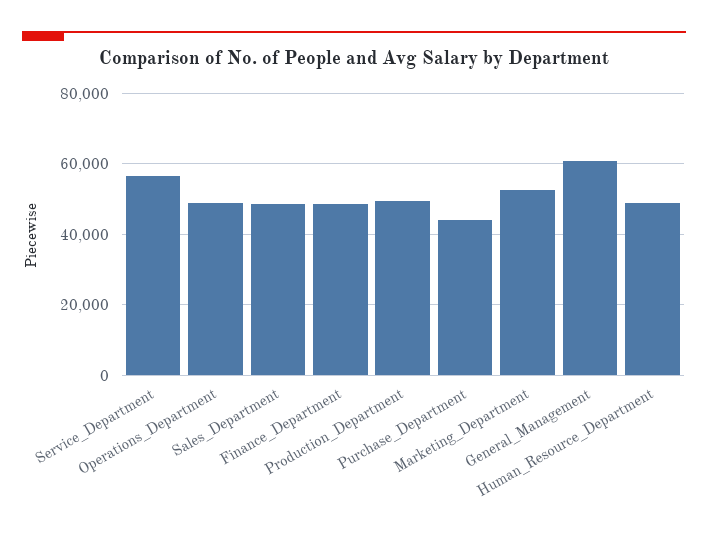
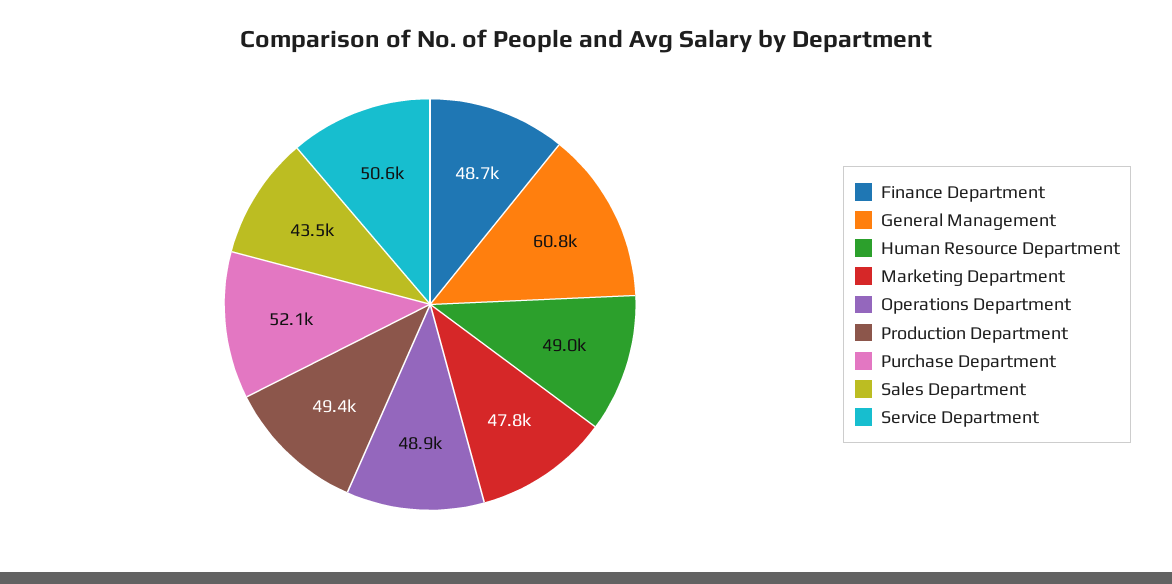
Service_Department: 56000 -> 50600
Sales_Department: 48000 -> 43500
Purchase_Department: 44000 -> 52100
Marketing_Department: 52000 -> 47800

